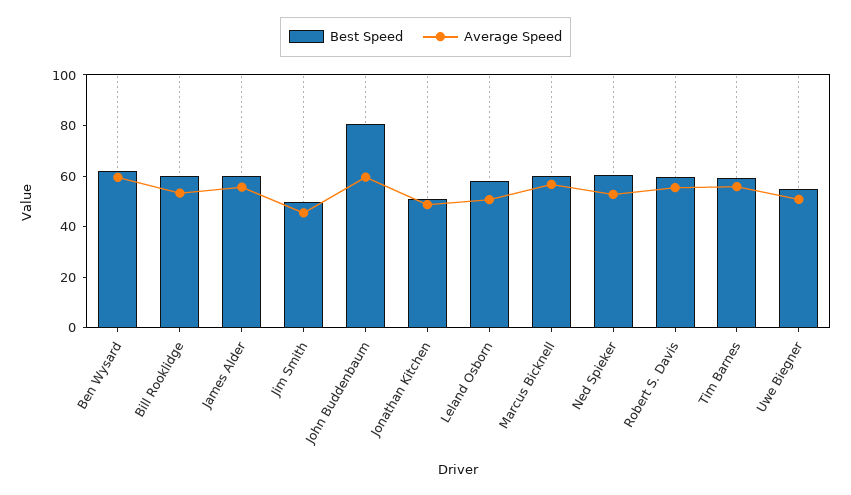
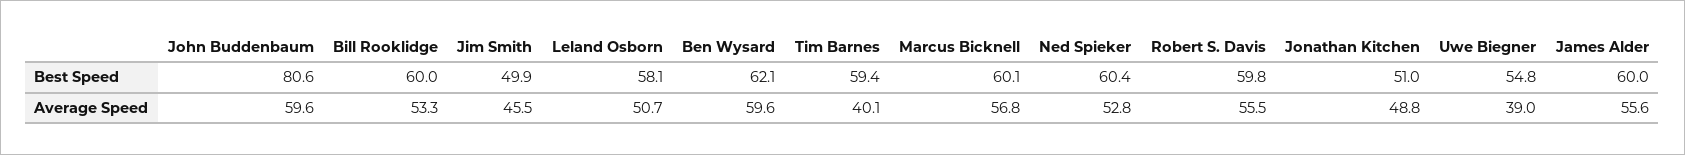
Average Speed, Tim Barnes: 55 -> 40.1
Average Speed, Uwe Biegner: 50 -> 39

